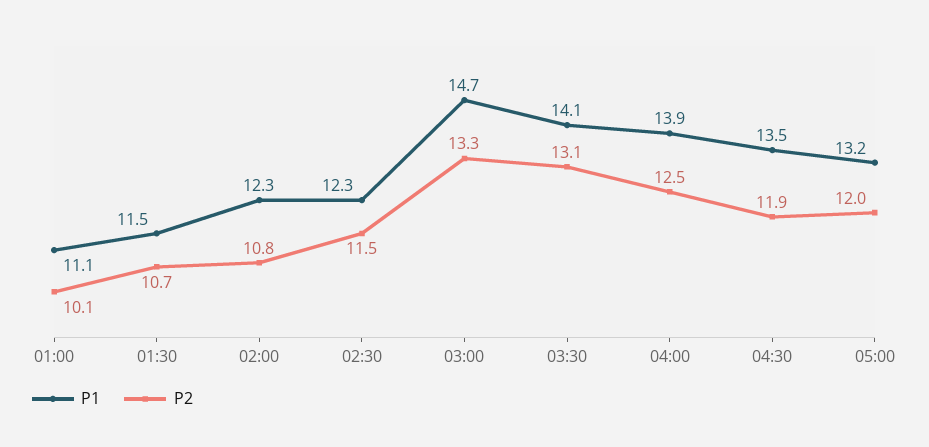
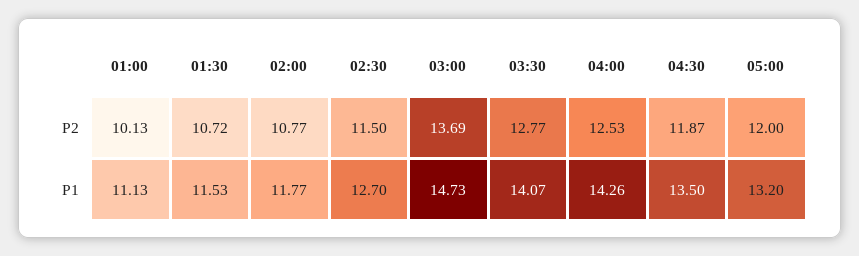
P1, 02:00: 12.3 -> 11.77
P1, 02:30: 12.3 -> 12.7
P2, 03:00: 13.3 -> 13.69
P2, 03:30: 13.1 -> 12.77
P1, 04:00: 13.9 -> 14.26

